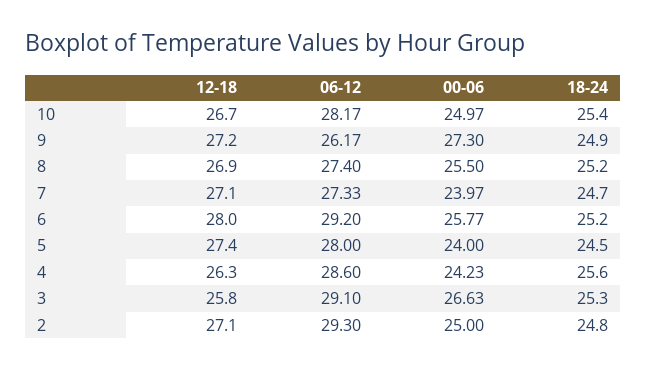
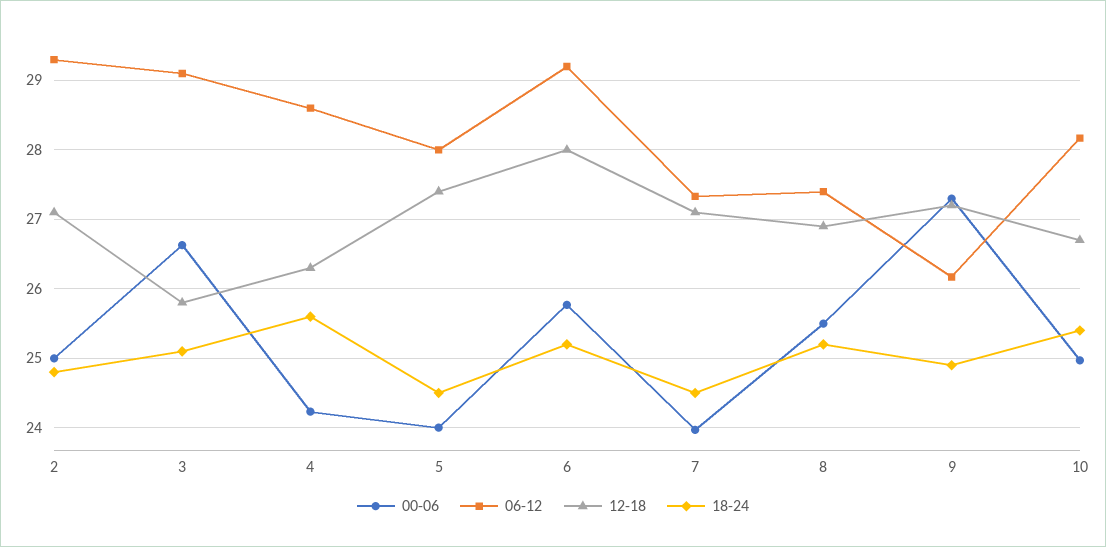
18-24, 7: 24.7 -> 24.5
18-24, 3: 25.3 -> 25.1

